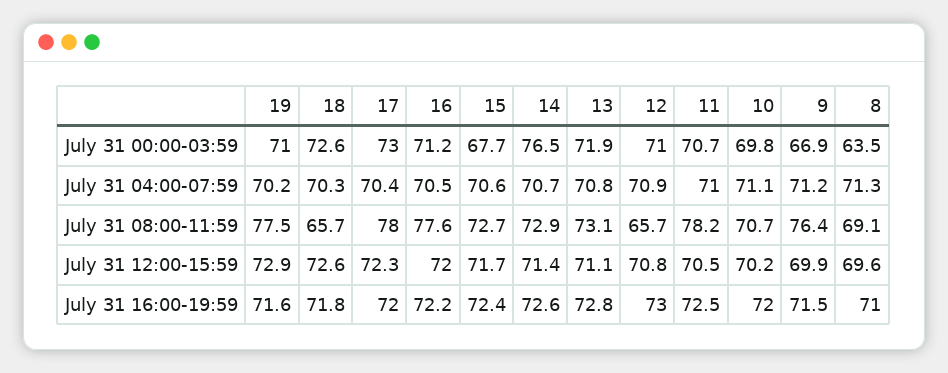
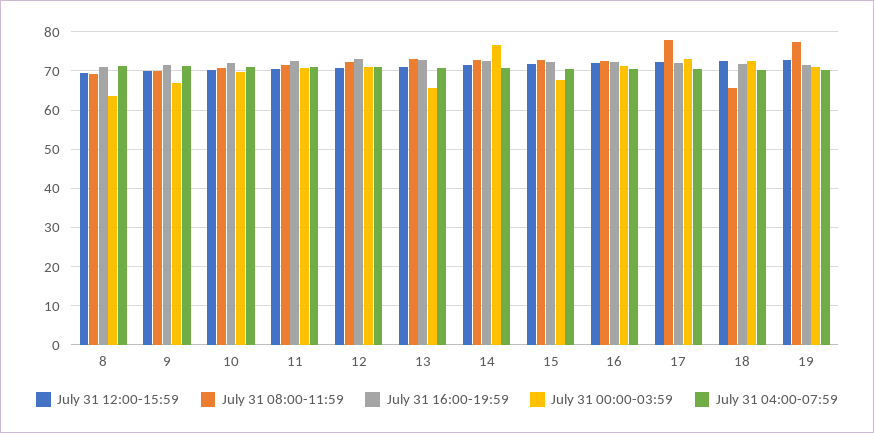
July 31 00:00-03:59, 13: 71.9 -> 66
July 31 08:00-11:59, 16: 77.6 -> 72
July 31 08:00-11:59, 12: 65.7 -> 72
July 31 08:00-11:59, 11: 78.2 -> 72
July 31 08:00-11:59, 9: 76.4 -> 70

